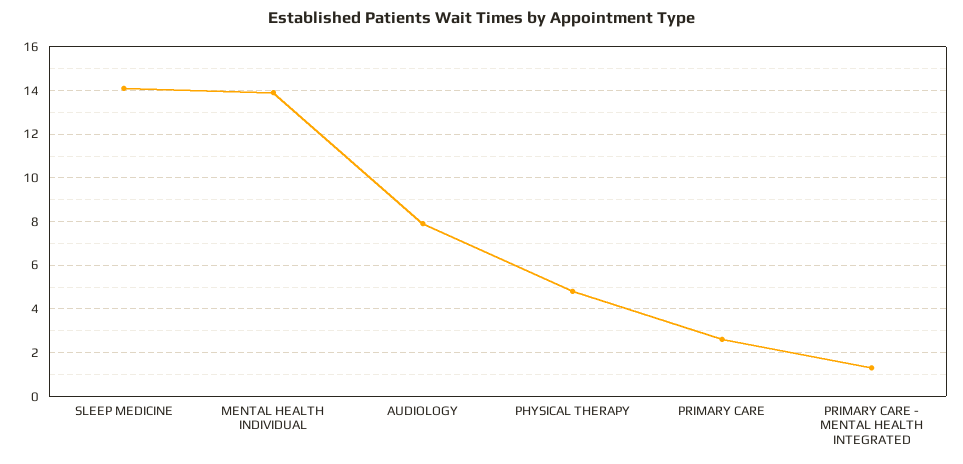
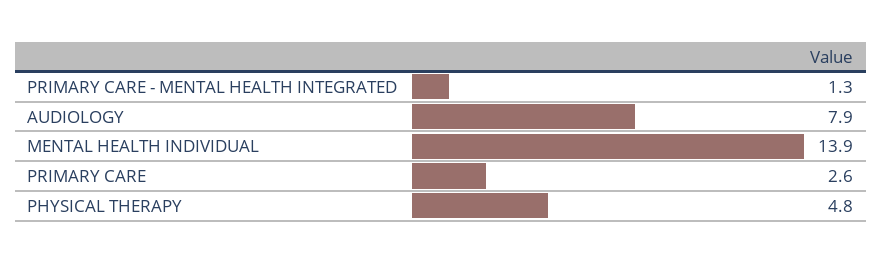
SLEEP MEDICINE: 14 -> none

